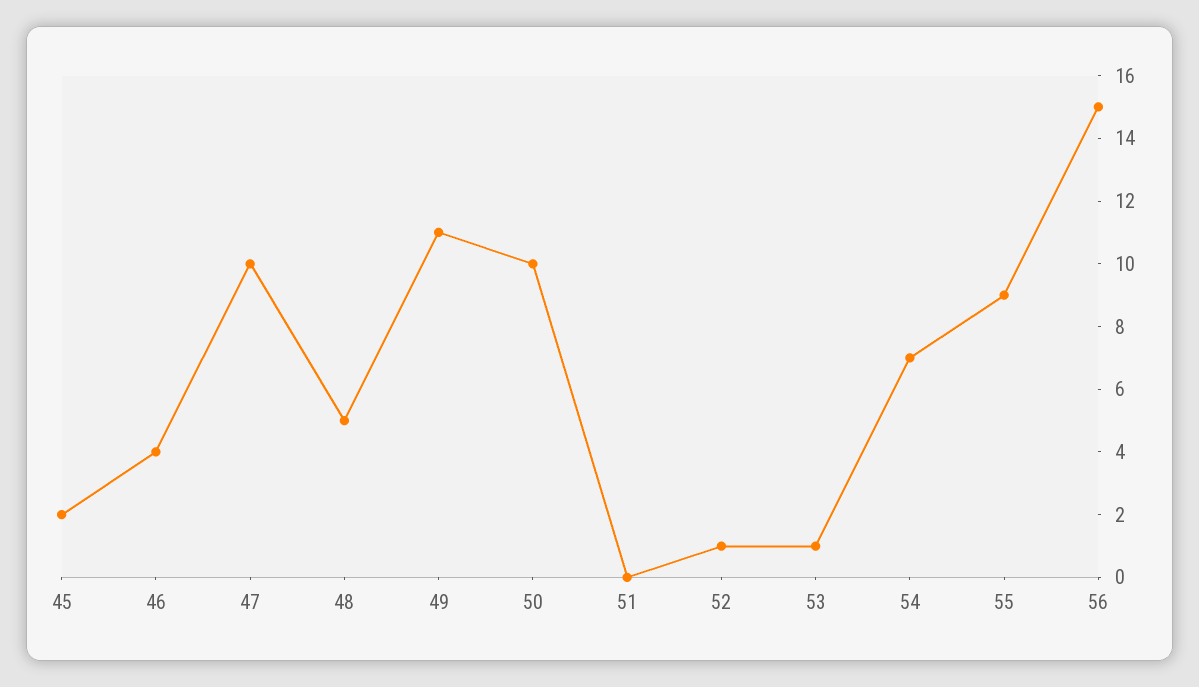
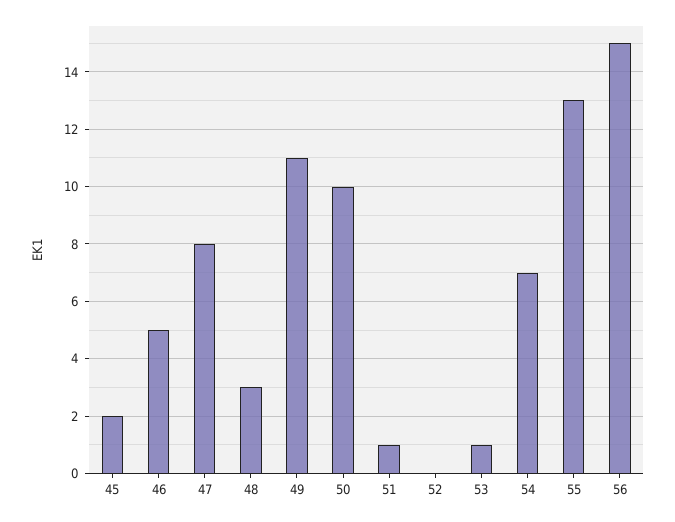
46: 4 -> 5
47: 10 -> 8
48: 5 -> 3
51: 0 -> 1
52: 1 -> 0
55: 9 -> 13

